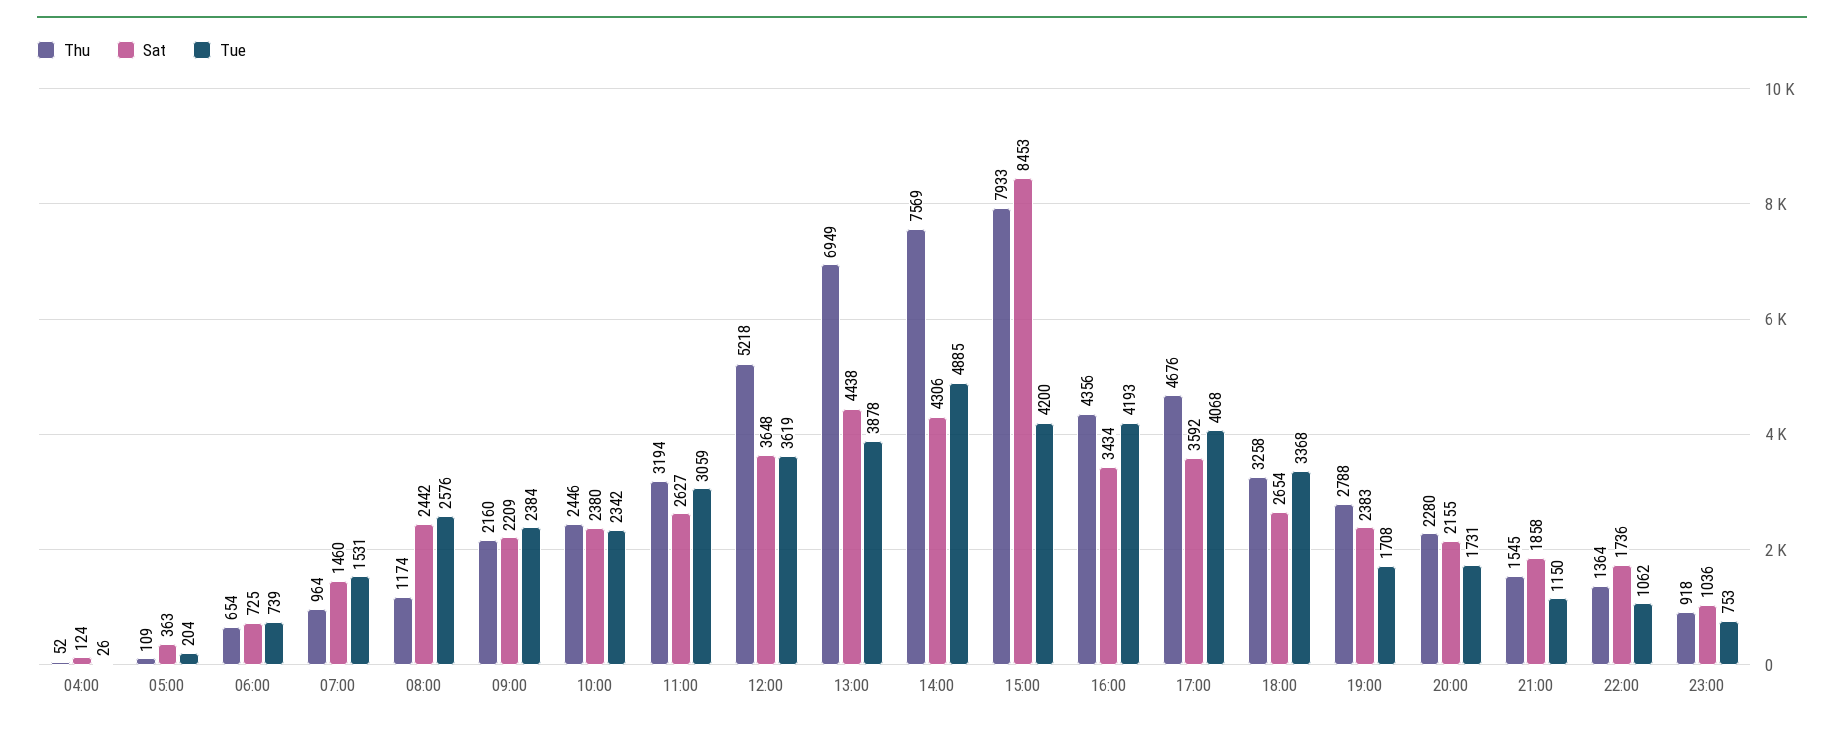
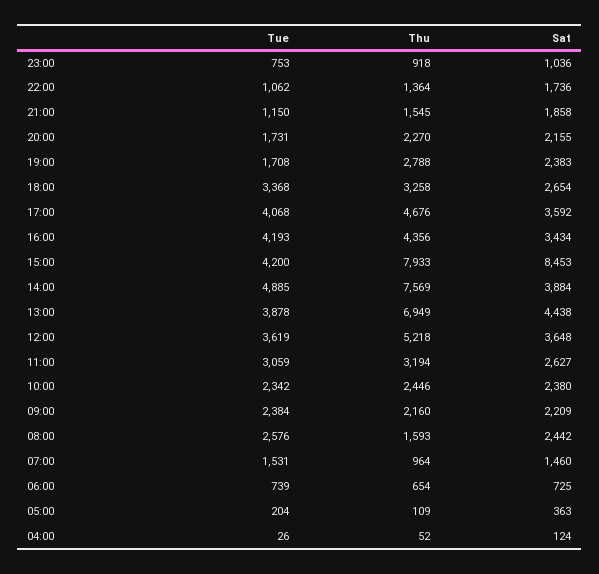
Thu, 08:00: 1174 -> 1593
Sat, 14:00: 4306 -> 3884
Thu, 20:00: 2280 -> 2270

